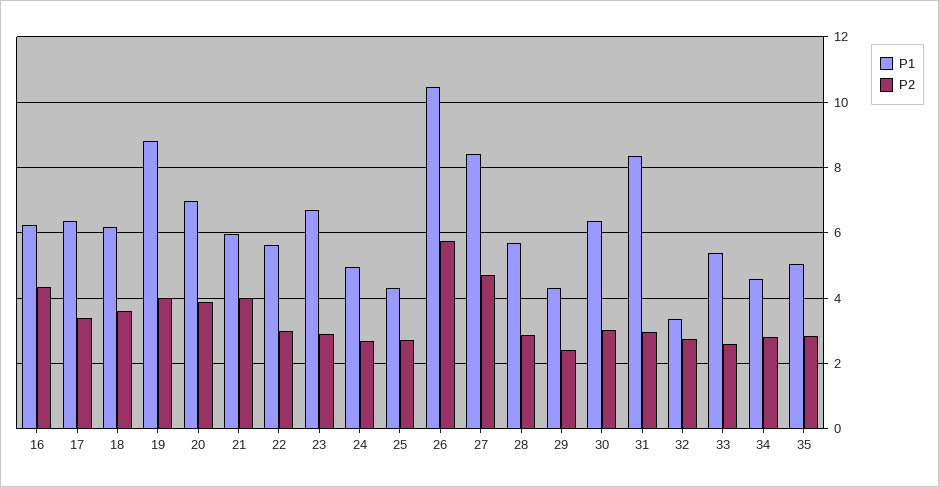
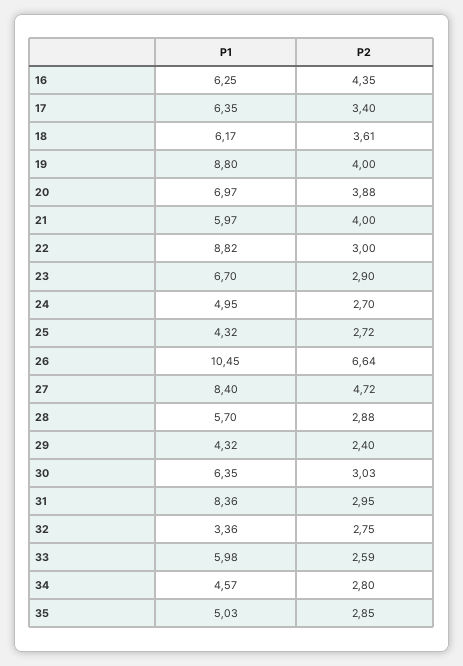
P1, 22: 5.6 -> 8.82
P2, 26: 5.8 -> 6.64
P1, 33: 5.4 -> 5.98

